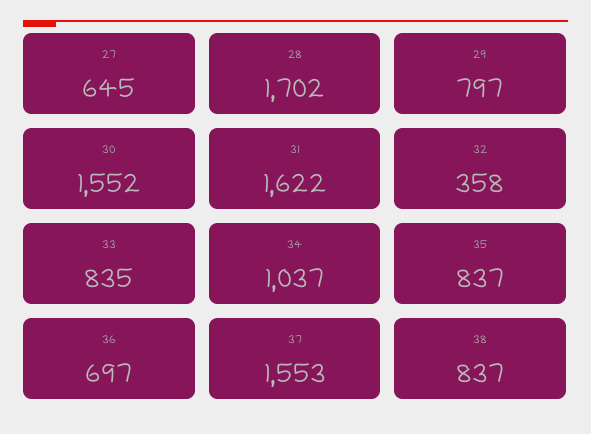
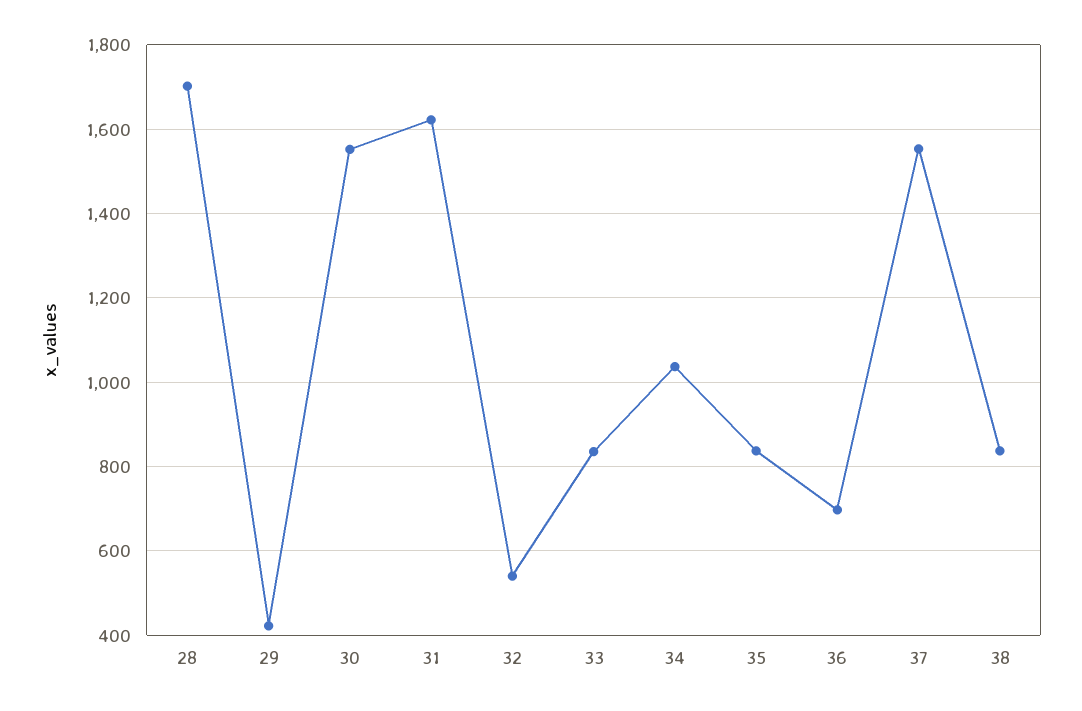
27: 645 -> none
29: 797 -> 420
32: 358 -> 540

